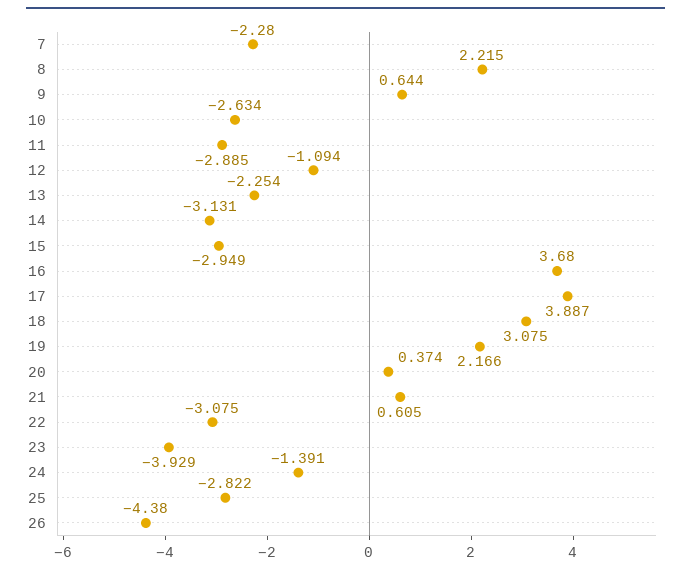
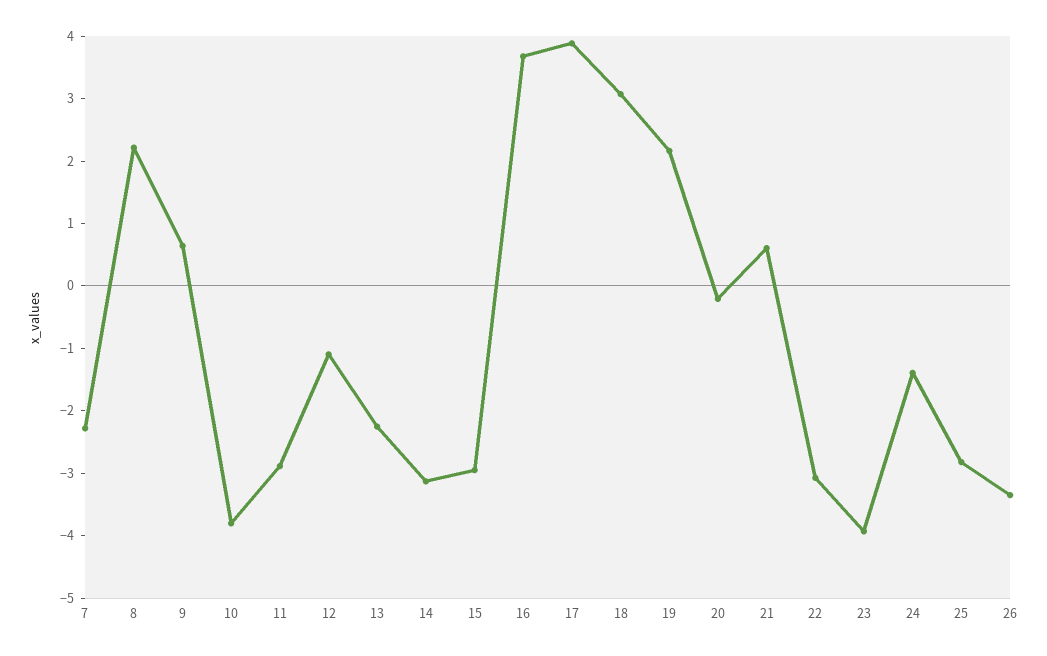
10: -2.634 -> -3.8
20: 0.374 -> -0.2
26: -4.38 -> -3.4

